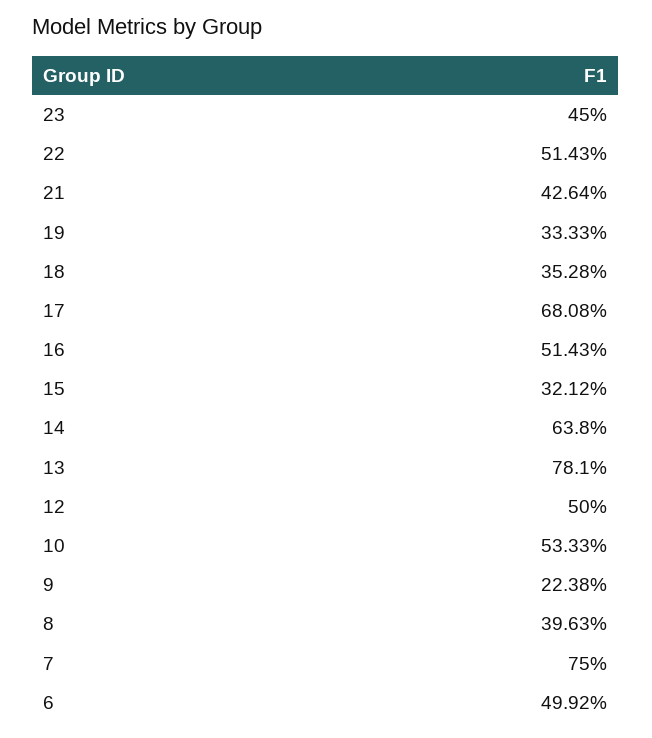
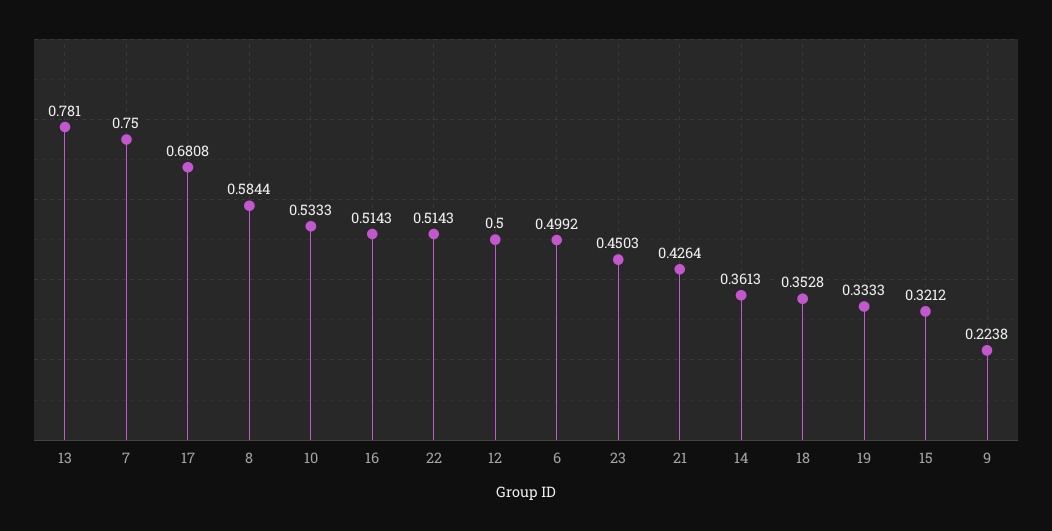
23: 0.45 -> 0.4503
14: 0.638 -> 0.3613
8: 0.3963 -> 0.5844

